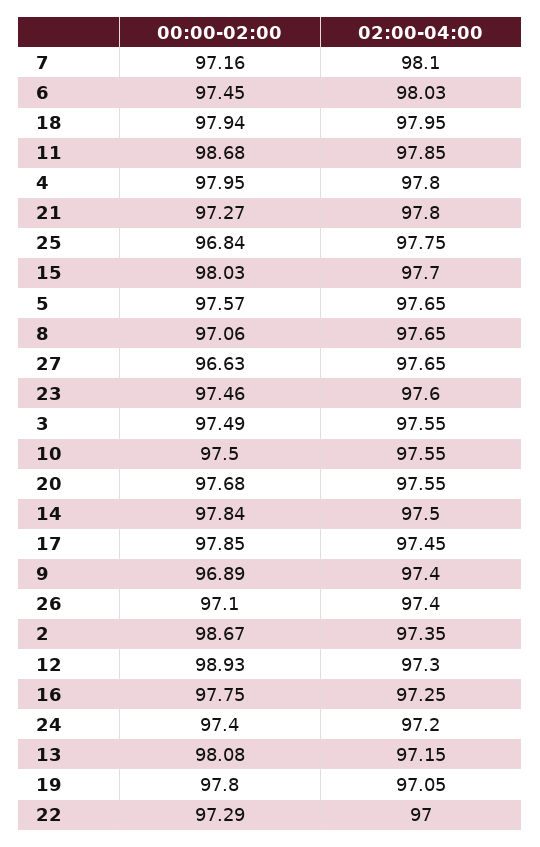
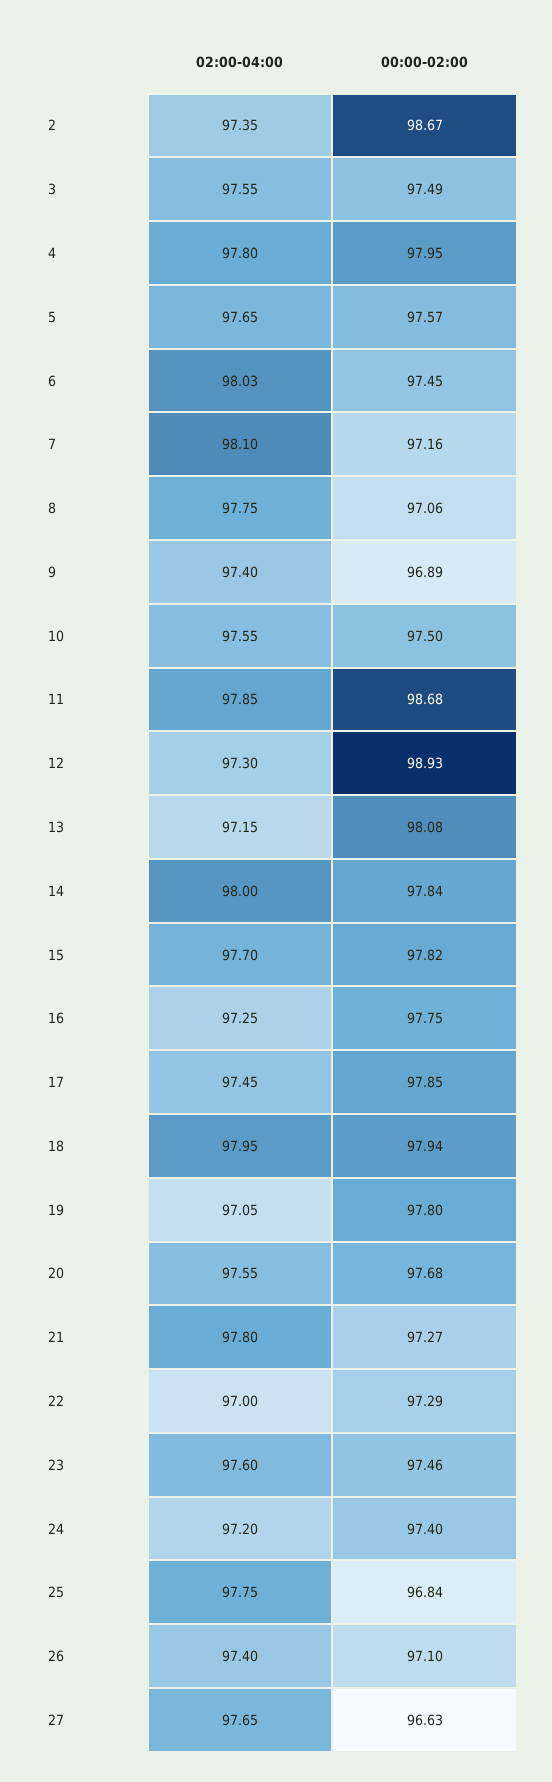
00:00-02:00, 15: 98.03 -> 97.82
02:00-04:00, 8: 97.65 -> 97.75
02:00-04:00, 14: 97.5 -> 98

